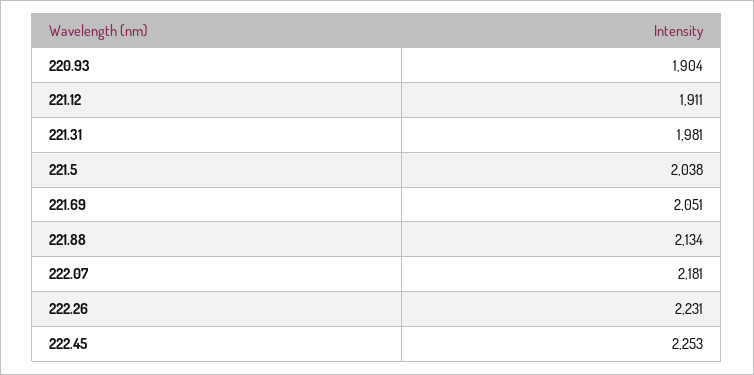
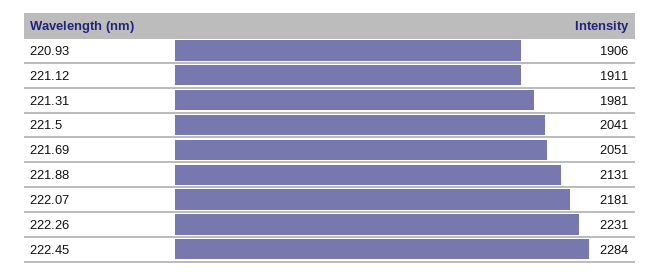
220.93: 1904 -> 1906
221.5: 2038 -> 2041
221.88: 2134 -> 2131
222.45: 2253 -> 2284

